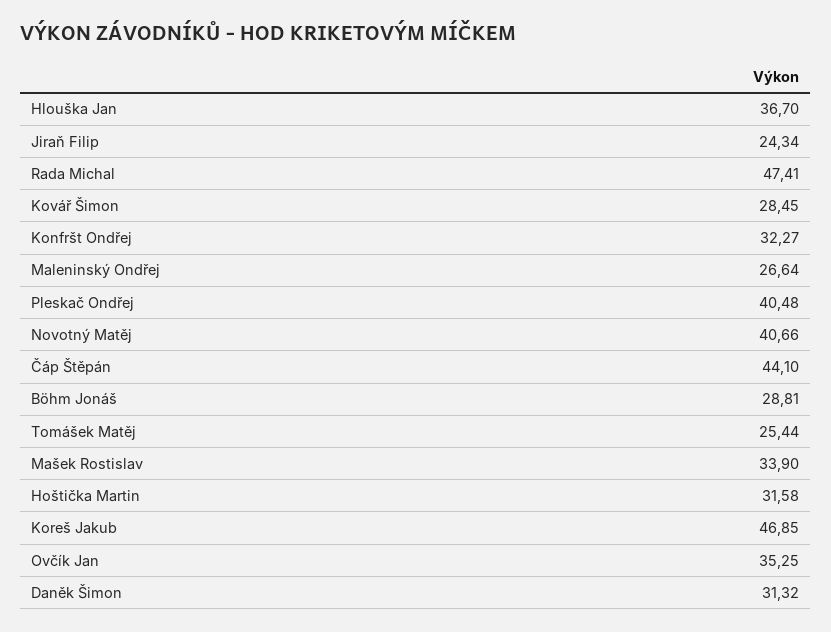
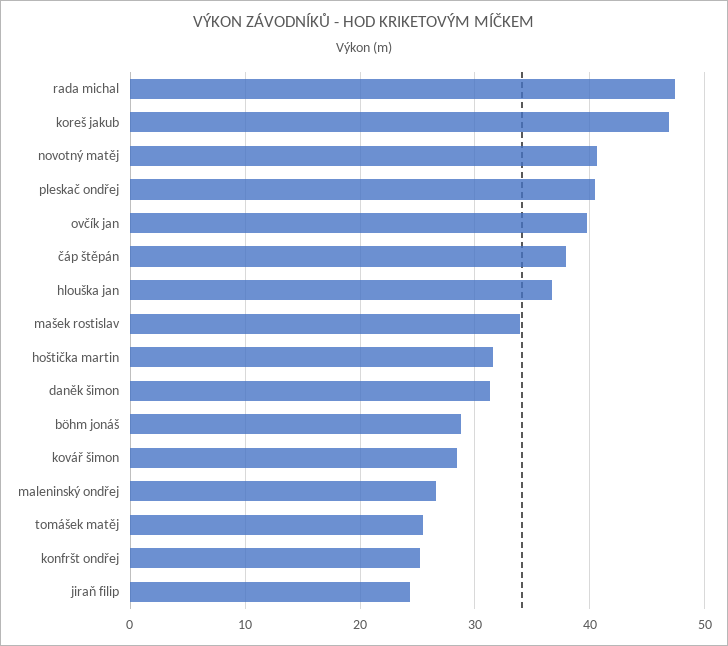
Konfršt Ondřej: 32.27 -> 25
Čáp Štěpán: 44.1 -> 38
Ovčík Jan: 35.25 -> 40

